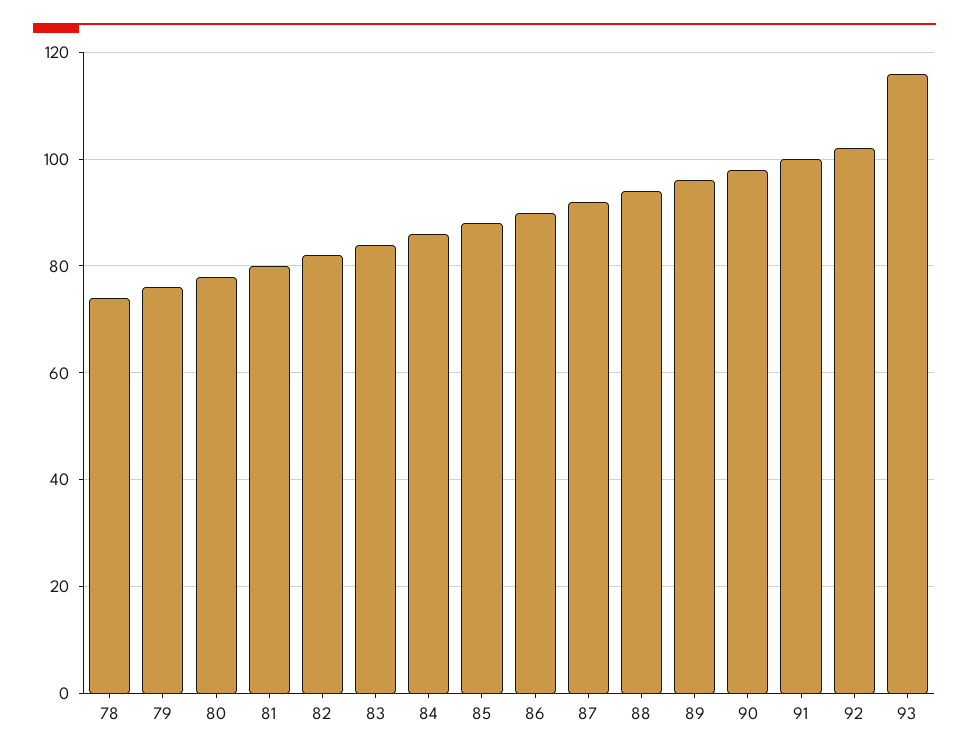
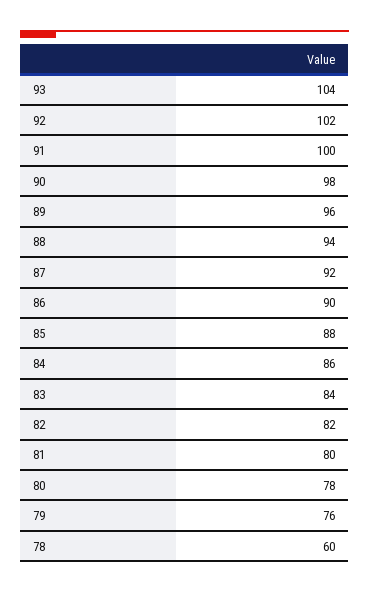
78: 75 -> 60
93: 115 -> 104

